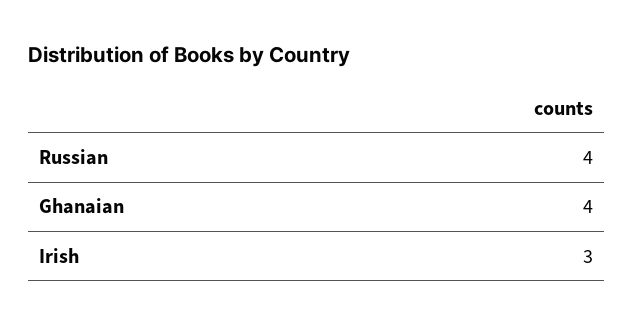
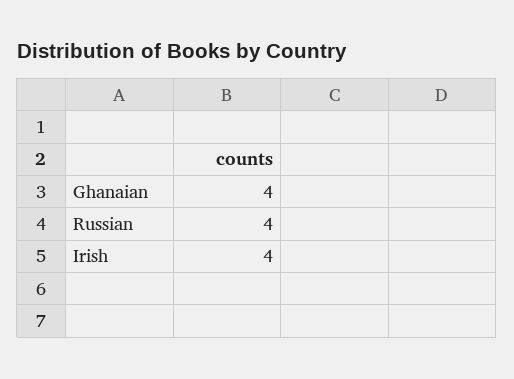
Irish: 3 -> 4

